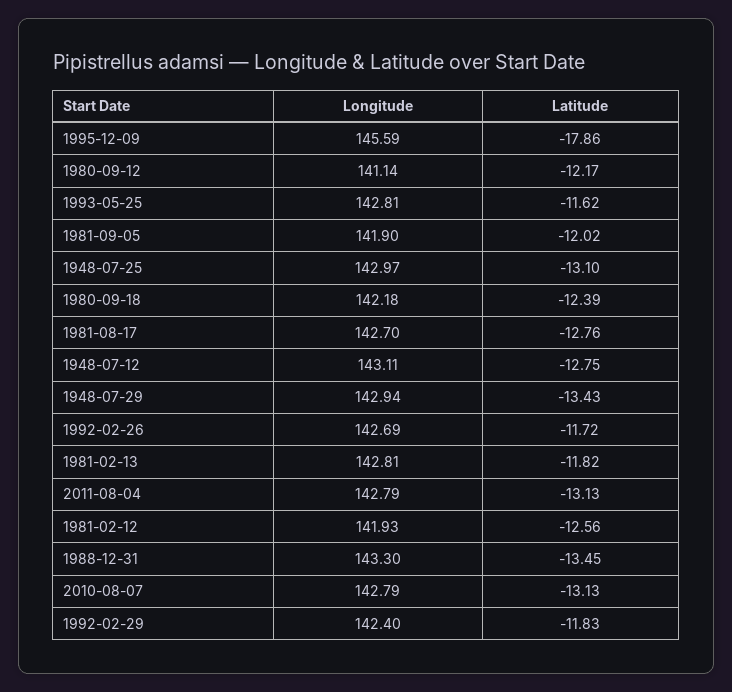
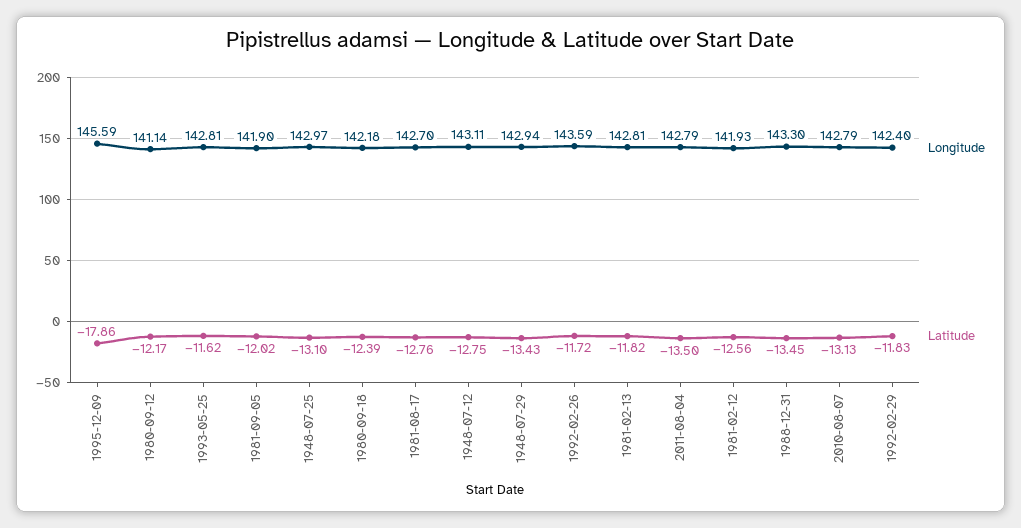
Longitude, 1992-02-26: 142.69 -> 143.59
Latitude, 2011-08-04: -13.13 -> -13.5

